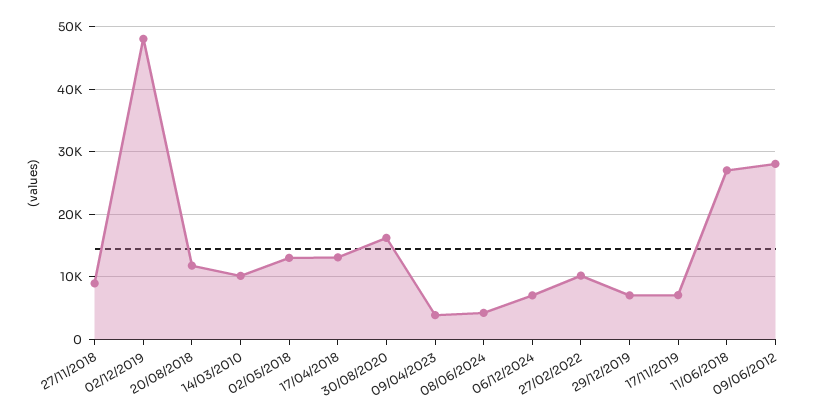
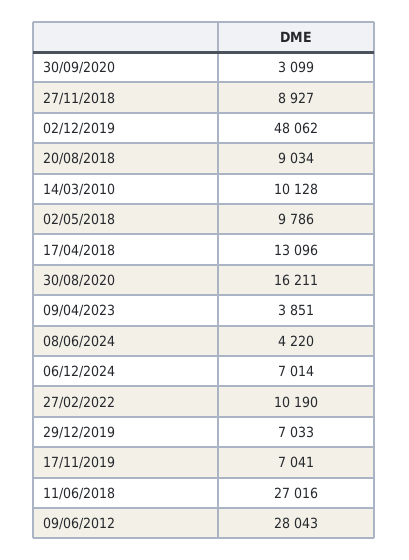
20/08/2018: 12000 -> 9034
02/05/2018: 13000 -> 9786
30/09/2020: none -> 3099

